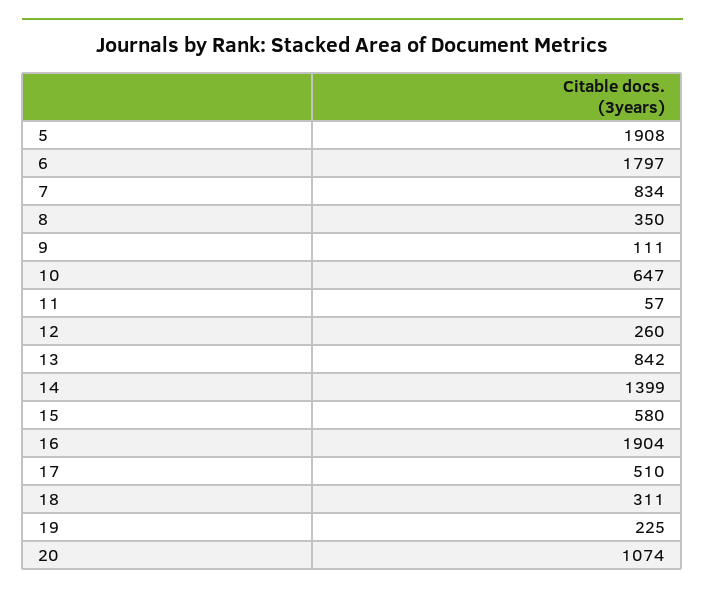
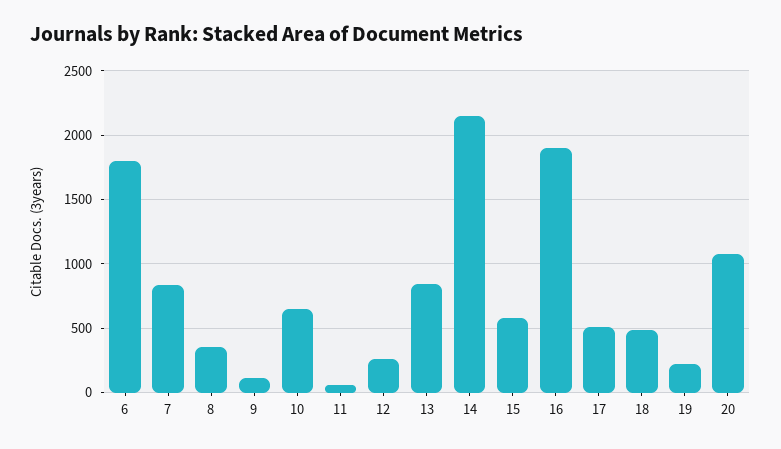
5: 1908 -> none
14: 1399 -> 2150
18: 311 -> 500

